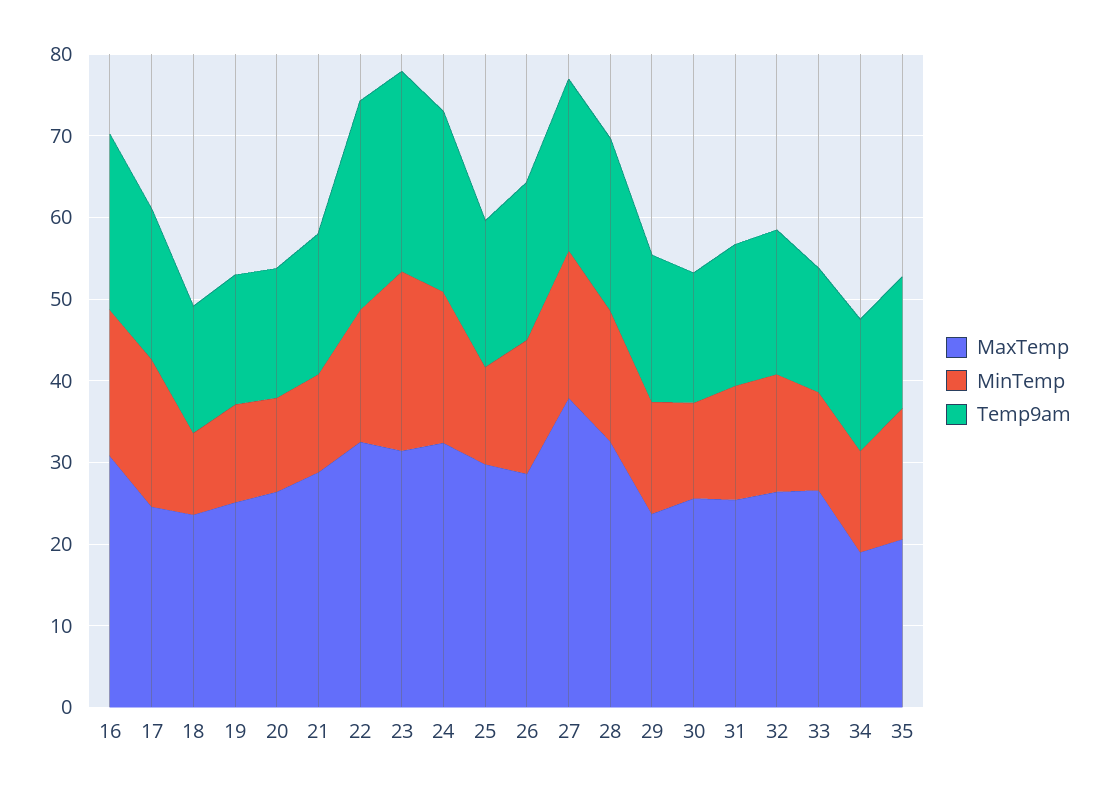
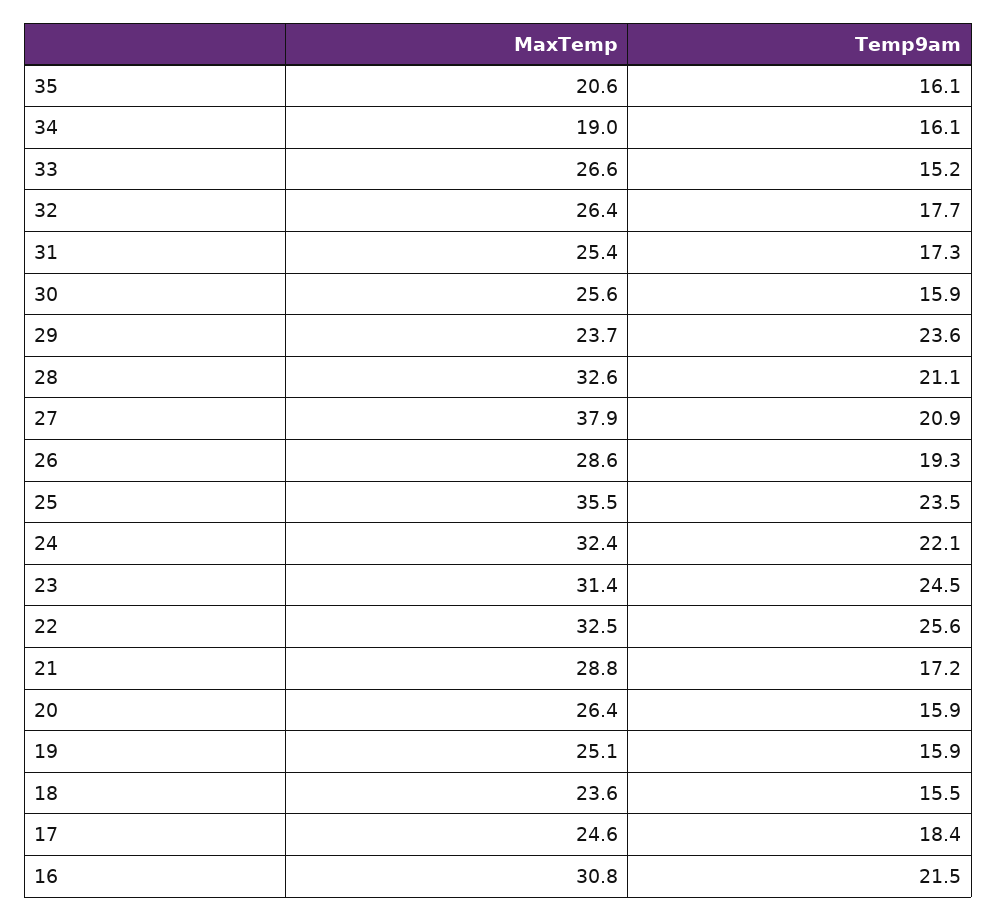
MinTemp, 16: 18 -> none
MinTemp, 17: 18 -> none
MinTemp, 18: 10 -> none
MinTemp, 19: 12 -> none
MinTemp, 20: 12 -> none
MinTemp, 21: 12 -> none
MinTemp, 22: 16 -> none
MinTemp, 23: 22 -> none
MinTemp, 24: 18 -> none
MaxTemp, 25: 30 -> 35.5
MinTemp, 25: 12 -> none
Temp9am, 25: 18 -> 23.5
MinTemp, 26: 16 -> none
MinTemp, 27: 18 -> none
MinTemp, 28: 16 -> none
MinTemp, 29: 14 -> none
Temp9am, 29: 18 -> 23.6
MinTemp, 30: 12 -> none
MinTemp, 31: 14 -> none
MinTemp, 32: 14 -> none
MinTemp, 33: 12 -> none
MinTemp, 34: 12 -> none
MinTemp, 35: 16 -> none

